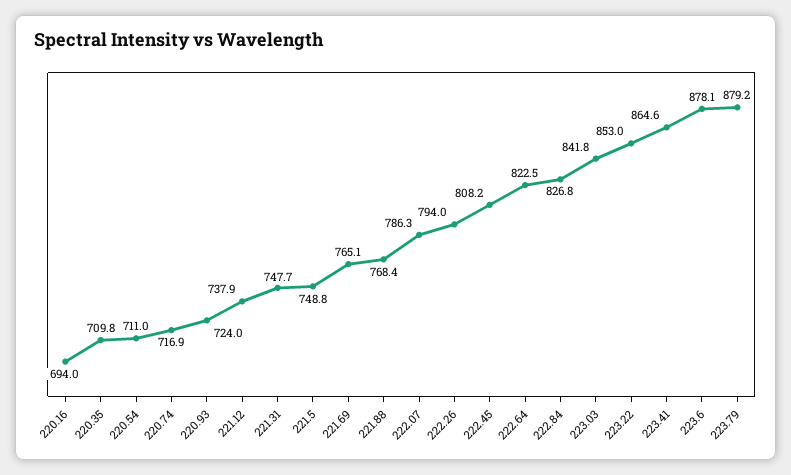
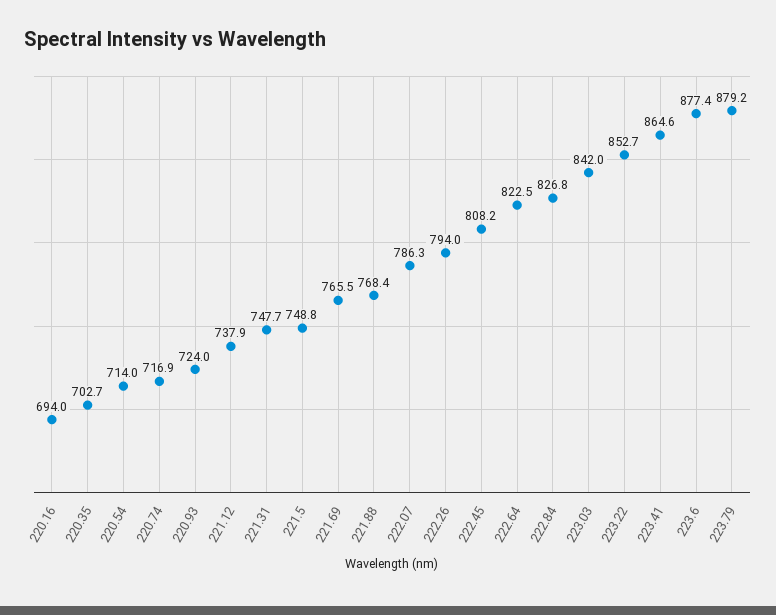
220.35: 709.8 -> 702.7
220.54: 711 -> 714
221.69: 765.1 -> 765.5
223.03: 841.8 -> 842
223.22: 853 -> 852.7
223.6: 878.1 -> 877.4

